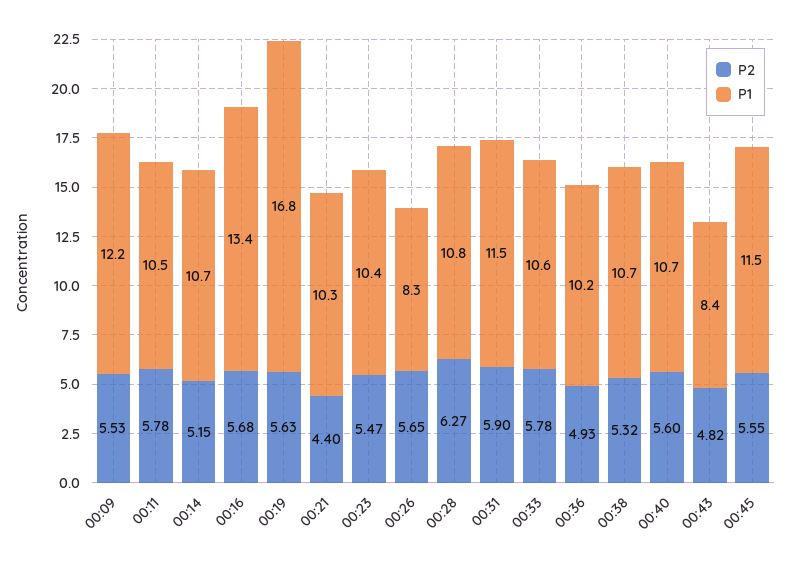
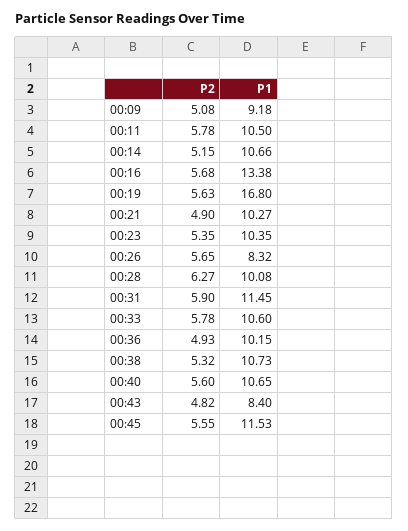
P2, 00:09: 5.53 -> 5.08
P1, 00:09: 12.2 -> 9.18
P2, 00:21: 4.4 -> 4.9
P2, 00:23: 5.47 -> 5.35
P1, 00:28: 10.8 -> 10.08

